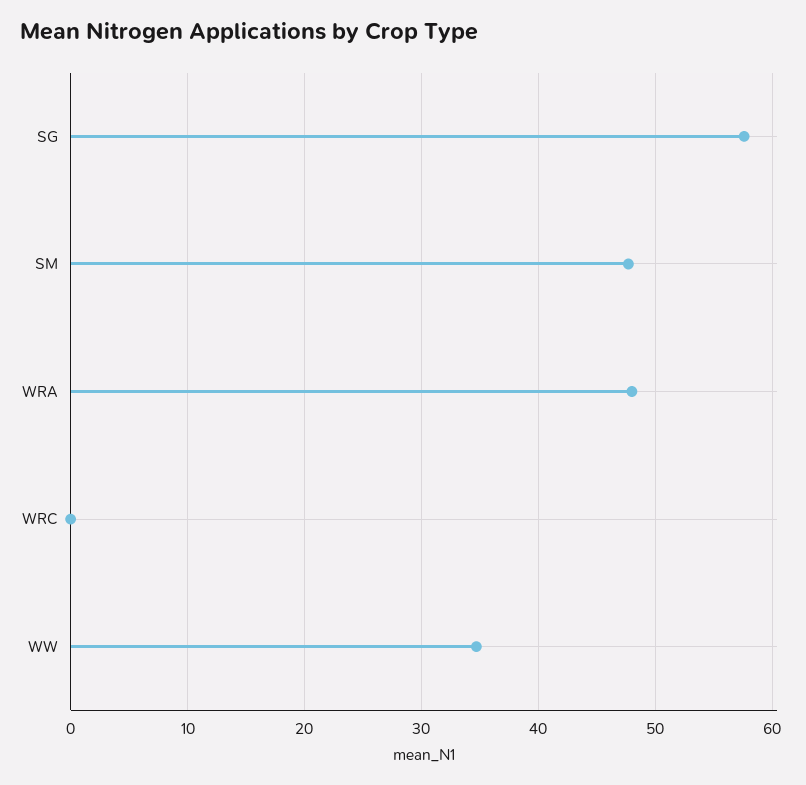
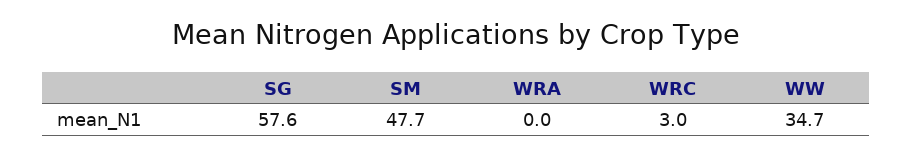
WRA: 48 -> 0
WRC: 0 -> 3

